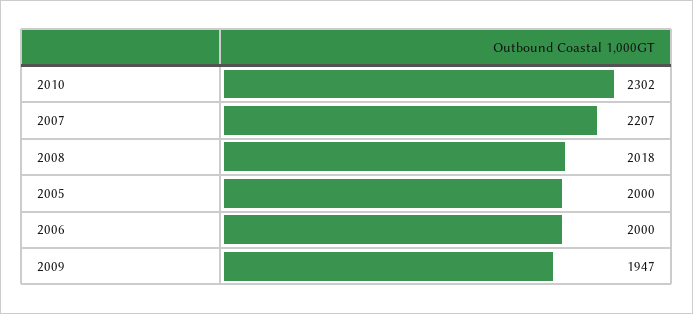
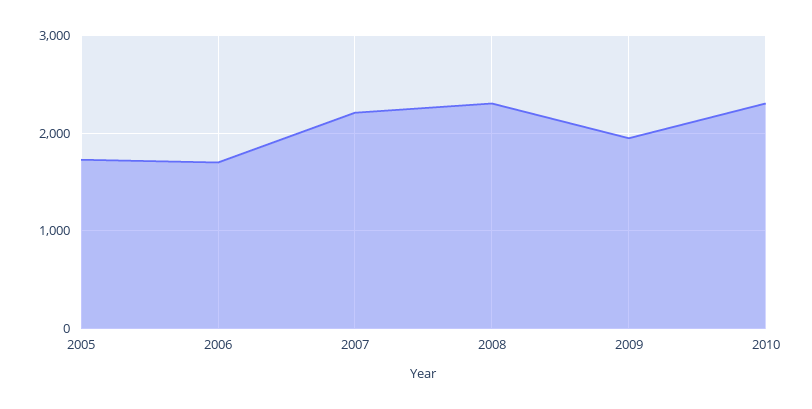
2008: 2018 -> 2300
2005: 2000 -> 1700
2006: 2000 -> 1700

